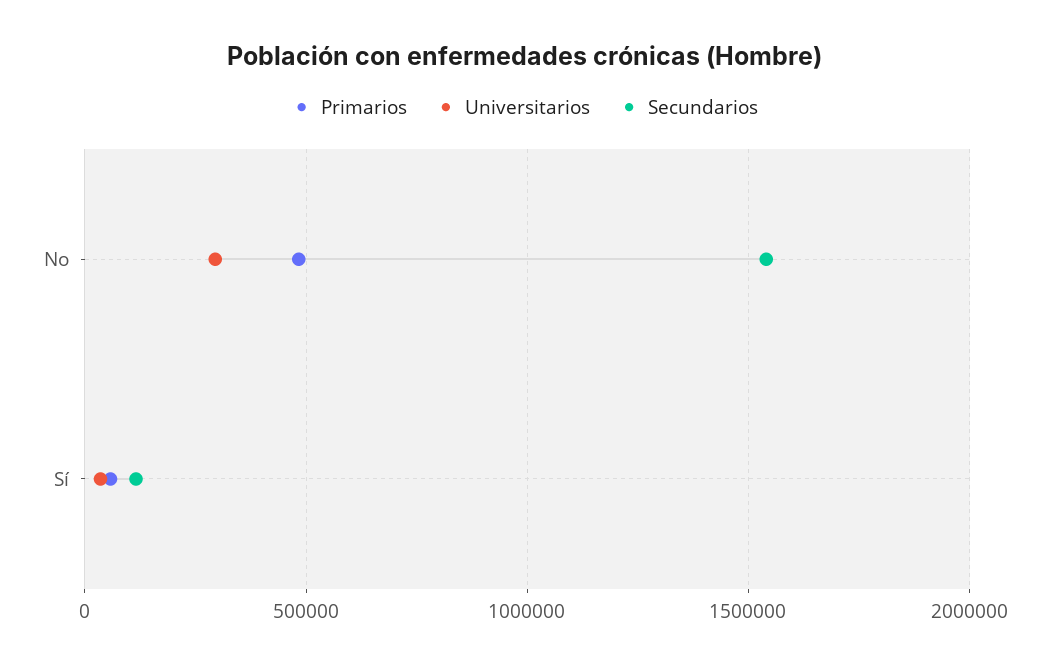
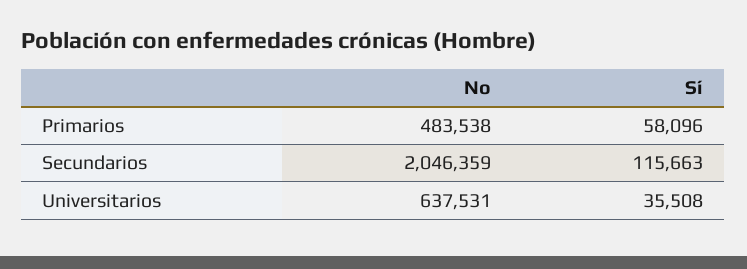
Universitarios, No: 300000 -> 637531
Secundarios, No: 1550000 -> 2046359

